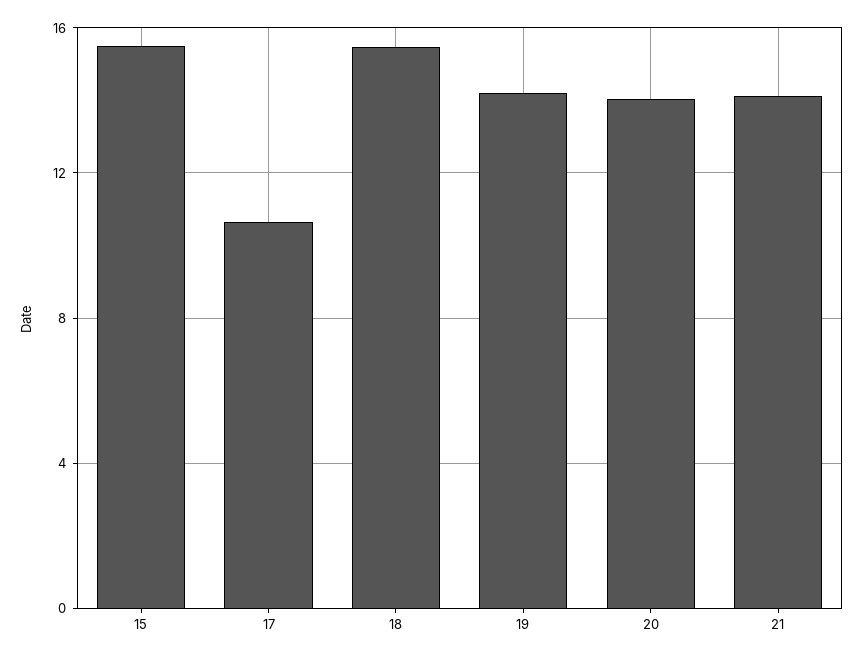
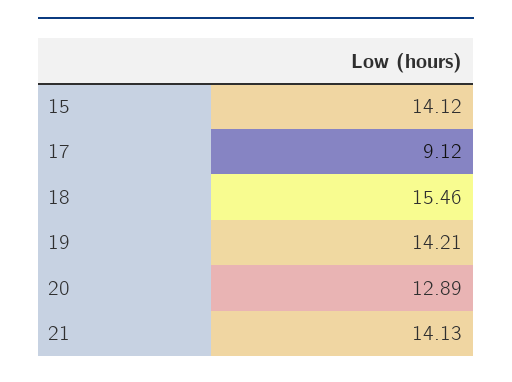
15: 15.5 -> 14.12
17: 10.5 -> 9.12
20: 14 -> 12.89

